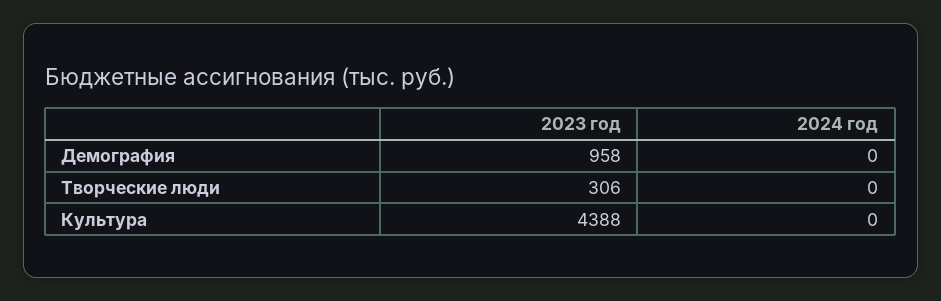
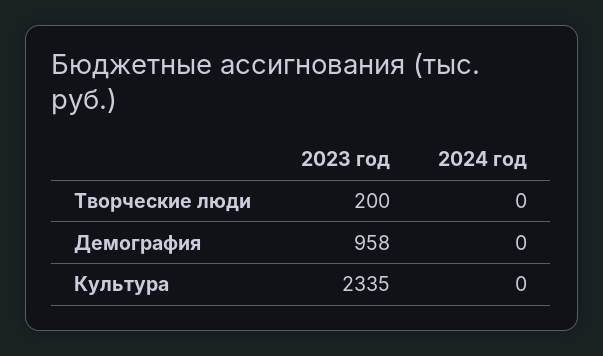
2023 год, Творческие люди: 306 -> 200
2023 год, Культура: 4388 -> 2335

